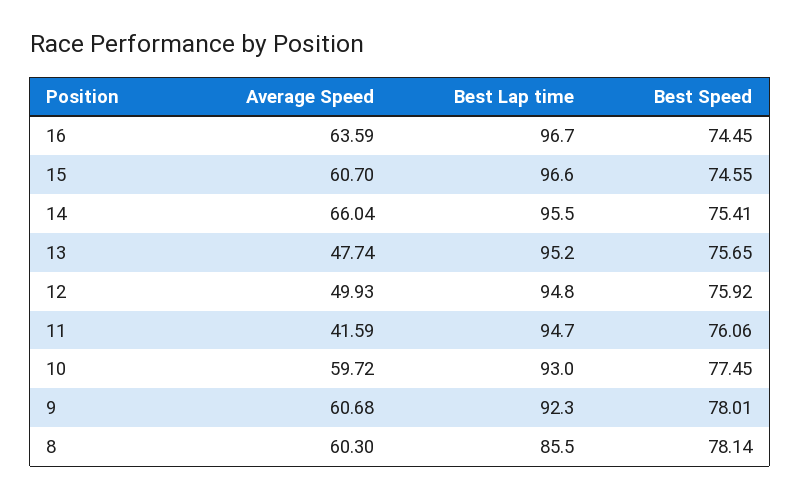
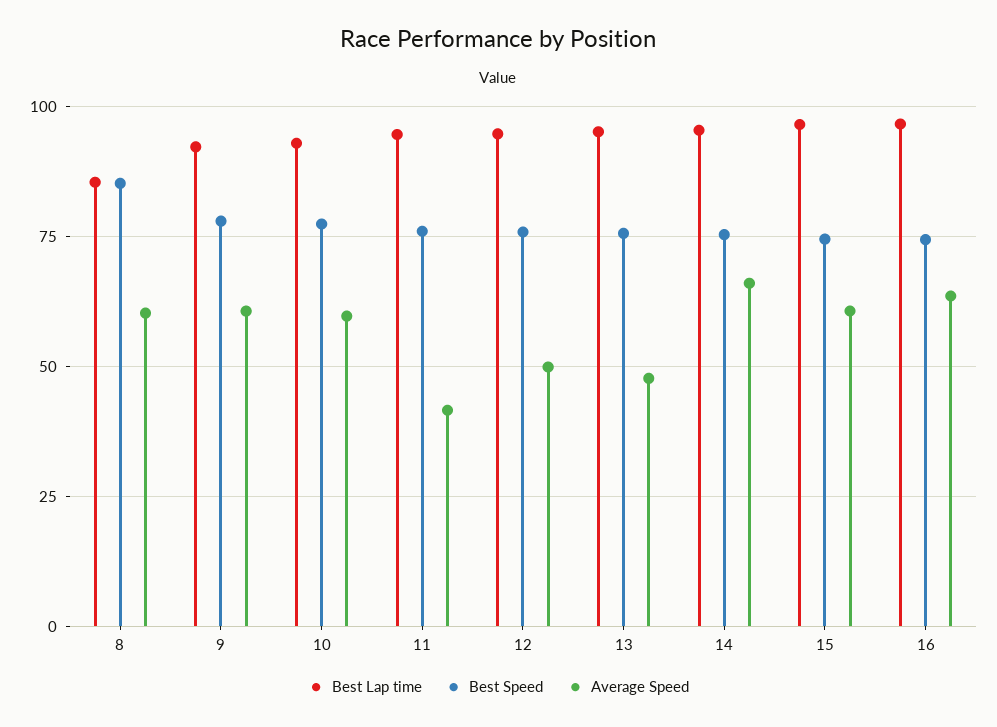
Best Speed, 8: 78.14 -> 85

